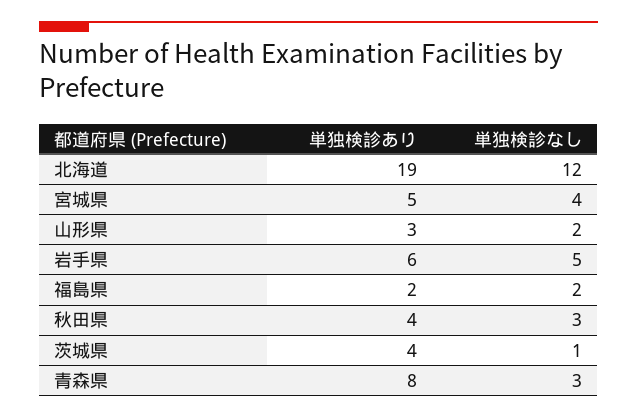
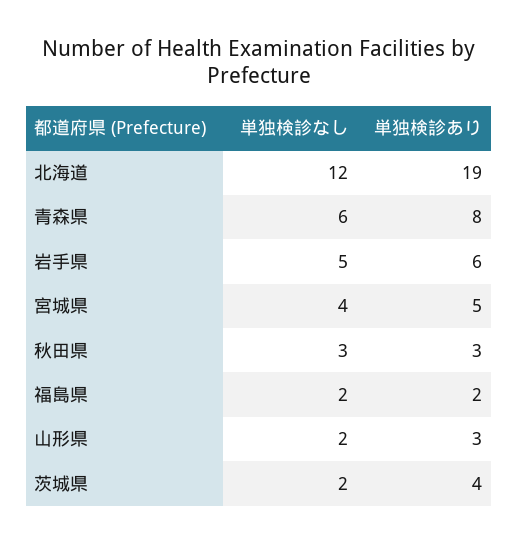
単独検診あり, 秋田県: 4 -> 3
単独検診なし, 茨城県: 1 -> 2
単独検診なし, 青森県: 3 -> 6

